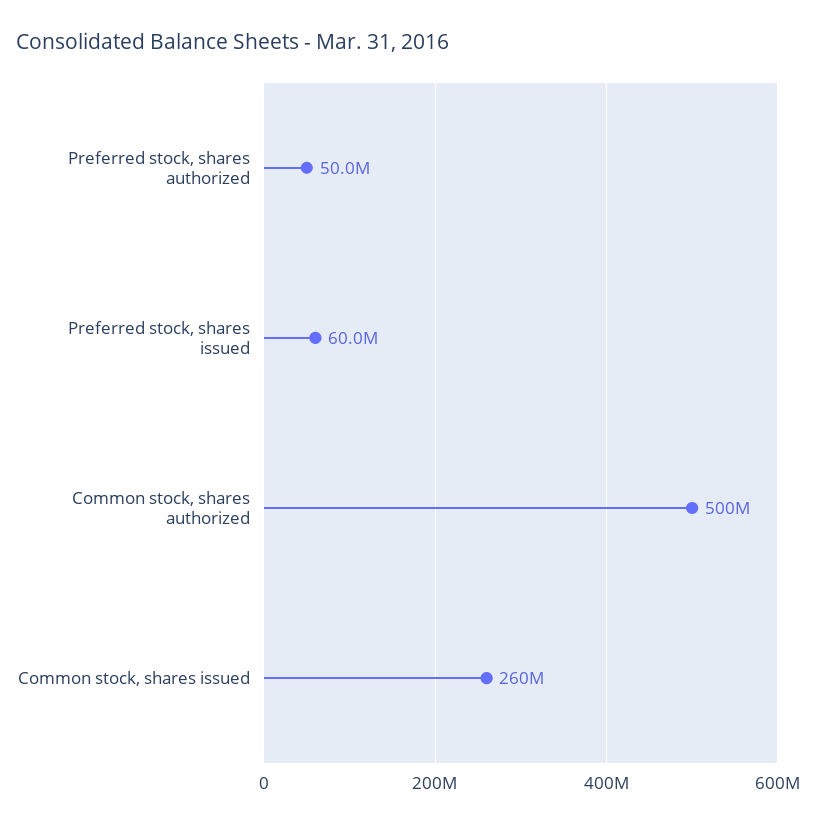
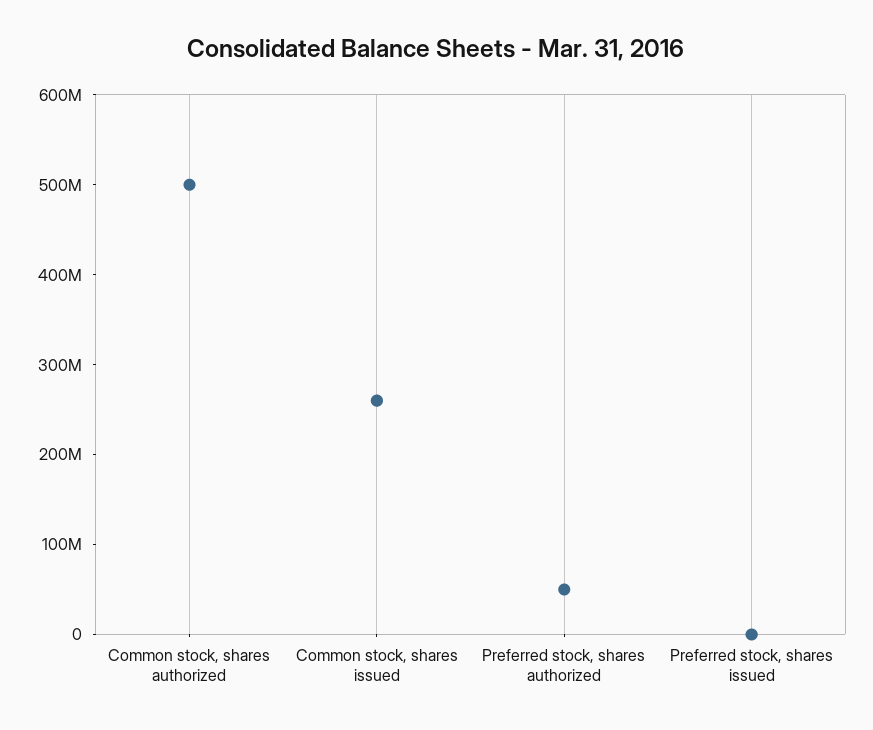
Preferred stock, shares issued: 60000000 -> 0

